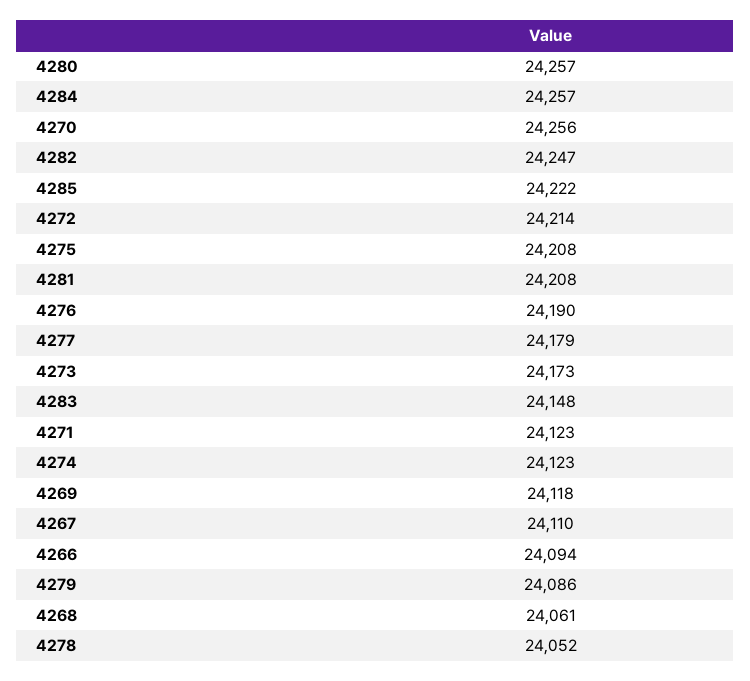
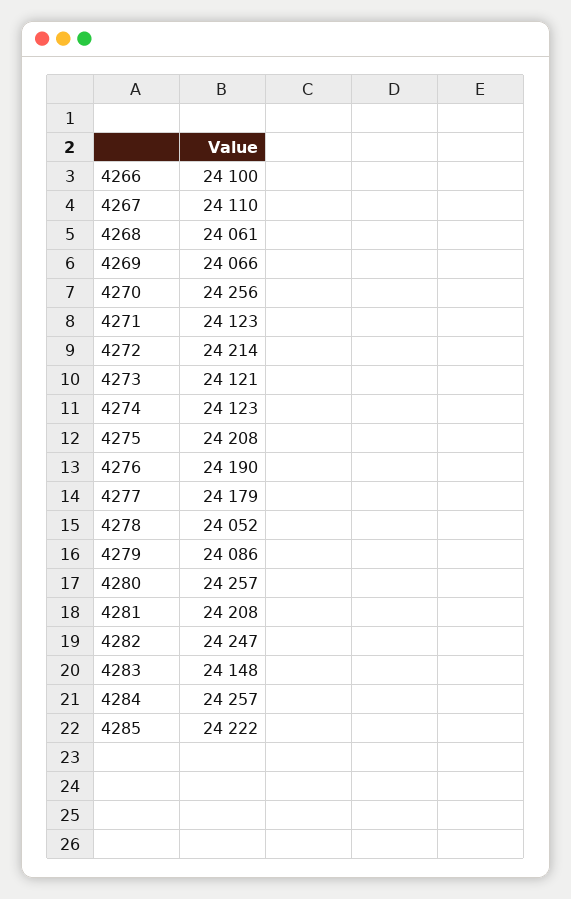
4273: 24173 -> 24121
4269: 24118 -> 24066
4266: 24094 -> 24100

